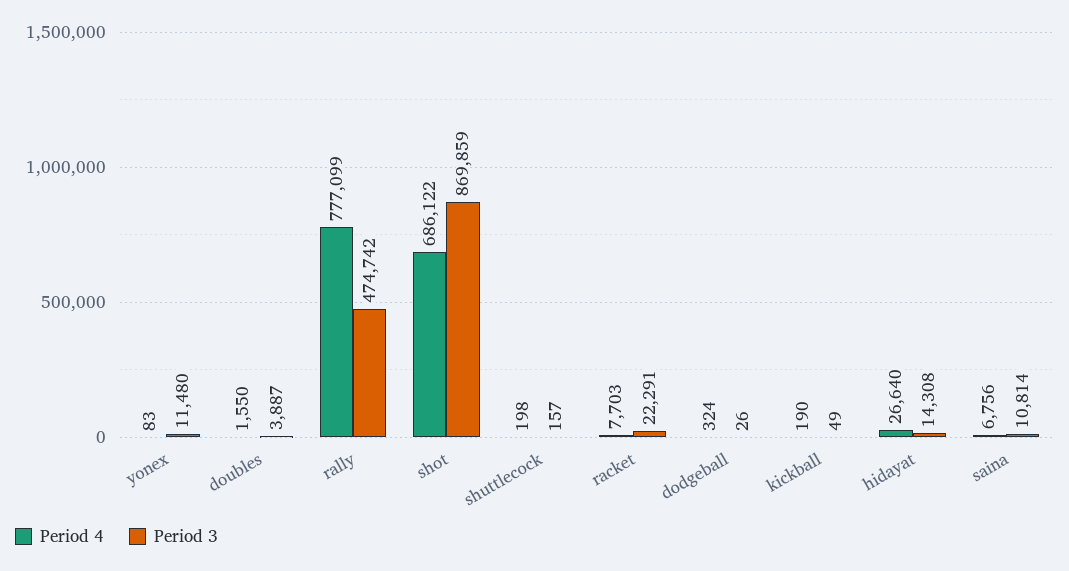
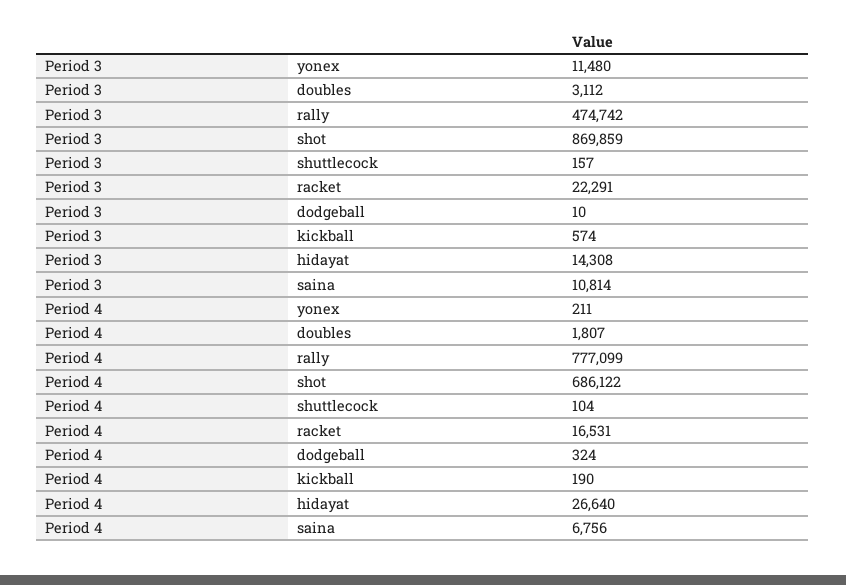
Period 4, yonex: 83 -> 211
Period 4, doubles: 1550 -> 1807
Period 3, doubles: 3887 -> 3112
Period 4, shuttlecock: 198 -> 104
Period 4, racket: 7703 -> 16531
Period 3, dodgeball: 26 -> 10
Period 3, kickball: 49 -> 574

